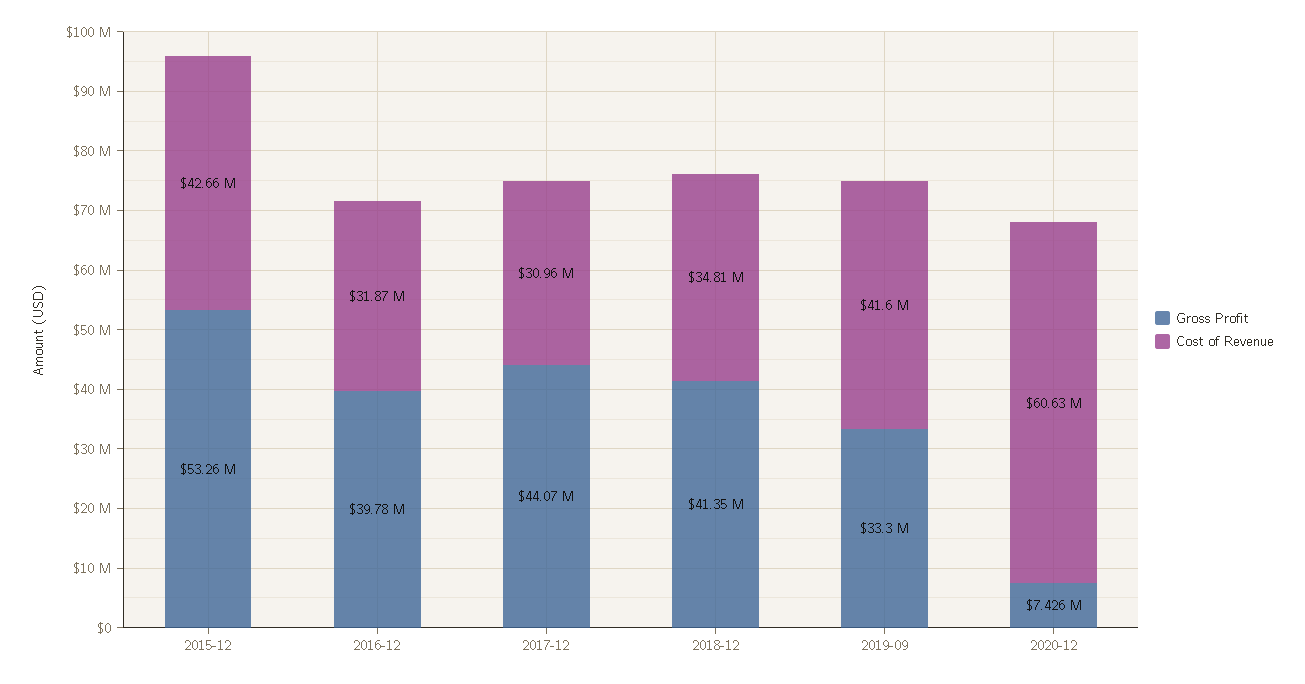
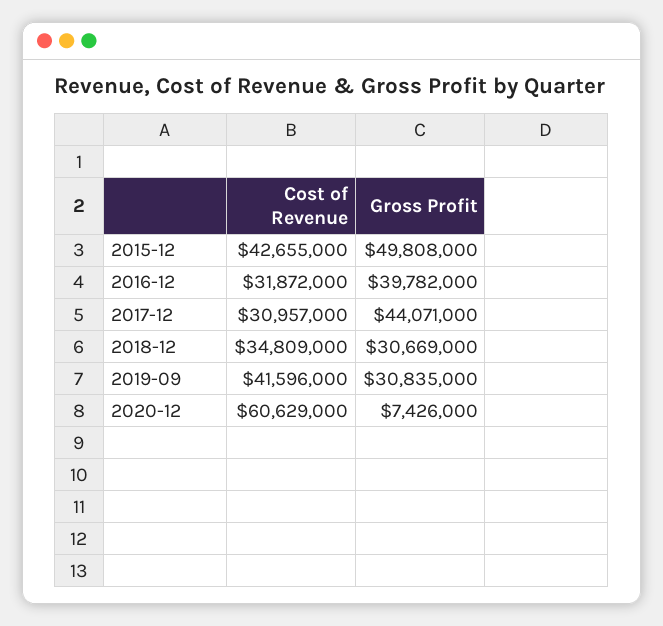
Gross Profit, 2015-12: 53260000 -> 49808000
Gross Profit, 2018-12: 41350000 -> 30669000
Gross Profit, 2019-09: 33300000 -> 30835000

